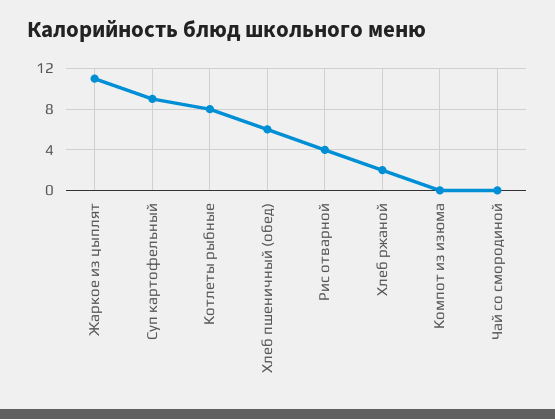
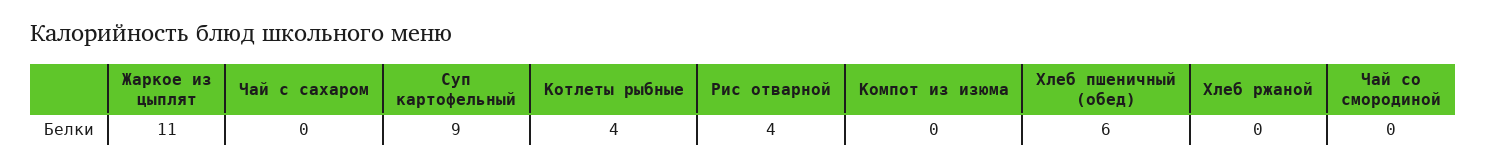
Котлеты рыбные: 8 -> 4
Хлеб ржаной: 2 -> 0
Чай с сахаром: none -> 0

